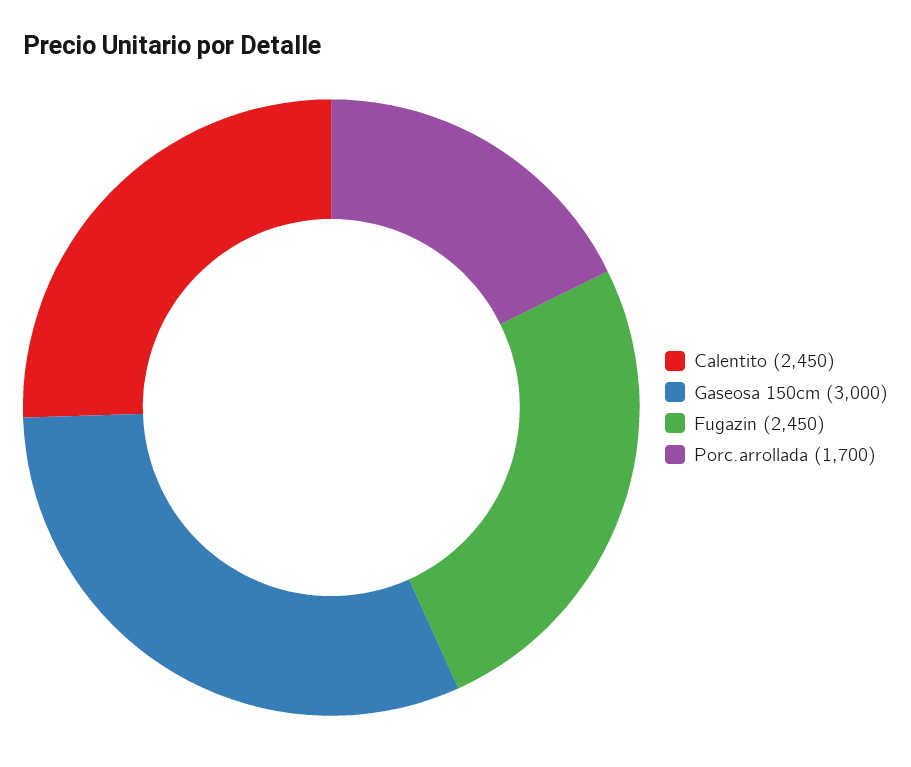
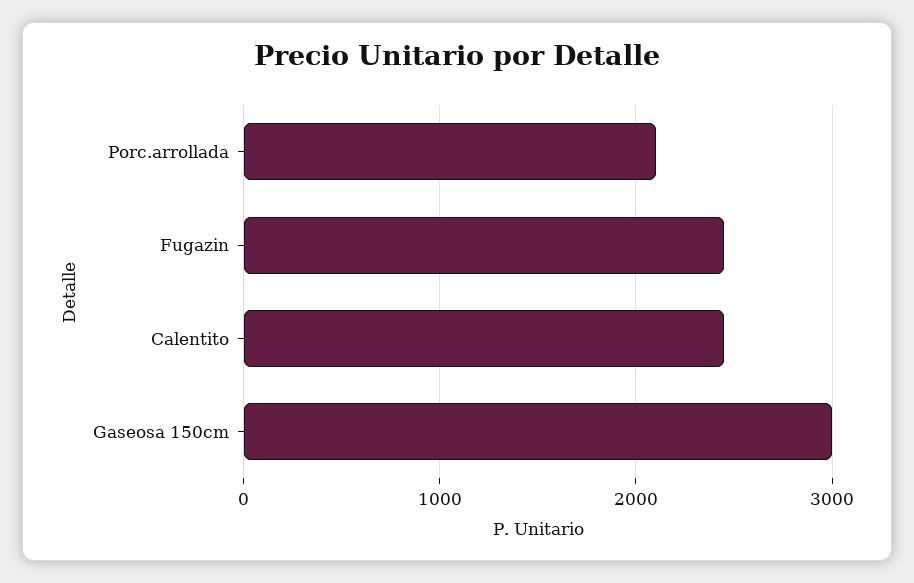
Porc.arrollada: 1700 -> 2100

